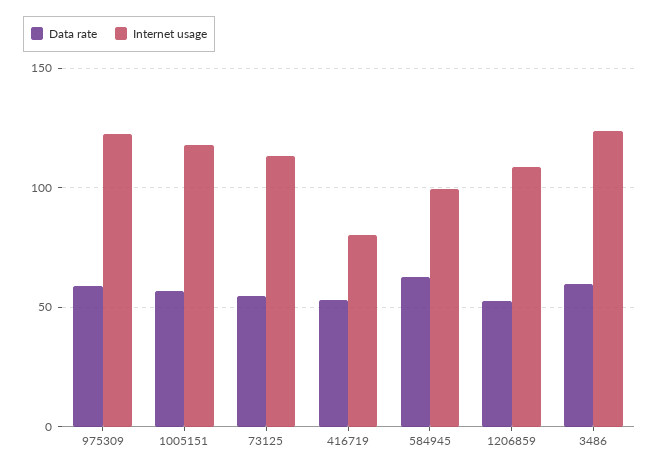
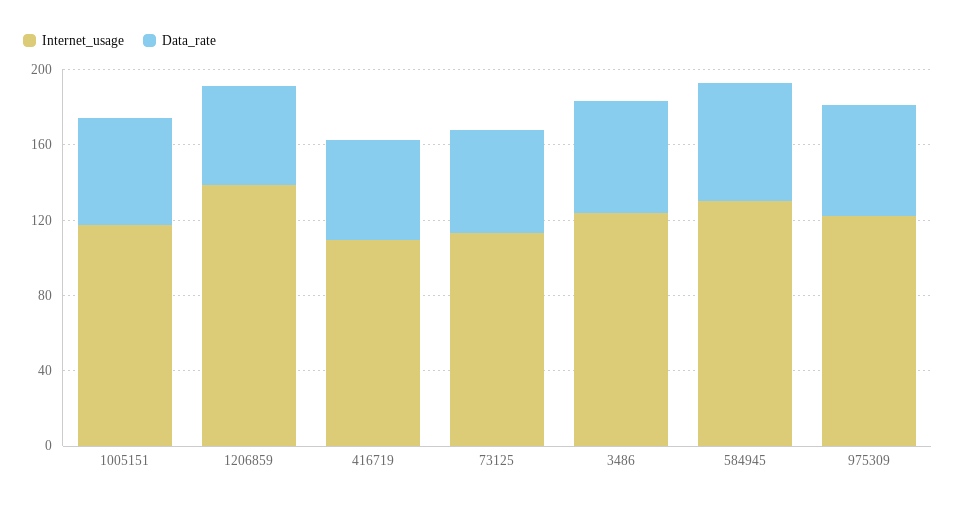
Internet usage, 416719: 80 -> 110
Internet usage, 584945: 100 -> 130
Internet usage, 1206859: 110 -> 140

